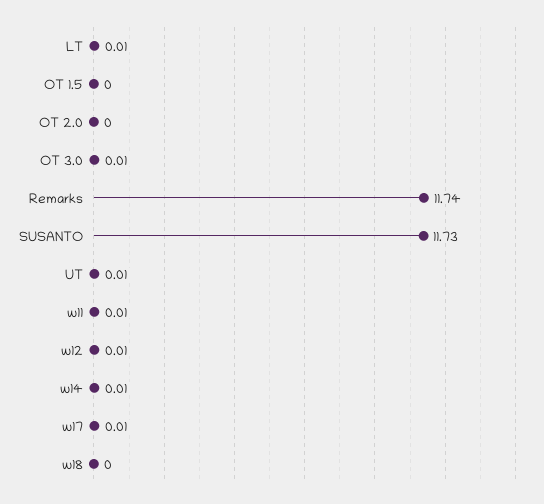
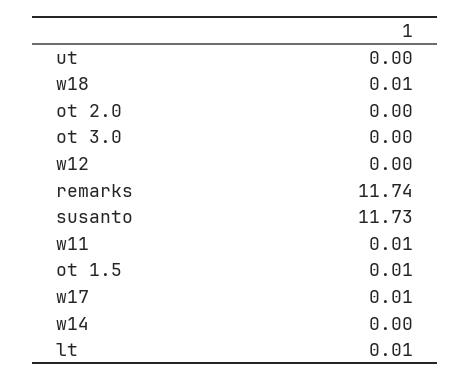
OT 1.5: 0 -> 0.01
OT 3.0: 0.01 -> 0
UT: 0.01 -> 0
w12: 0.01 -> 0
w14: 0.01 -> 0
w18: 0 -> 0.01

